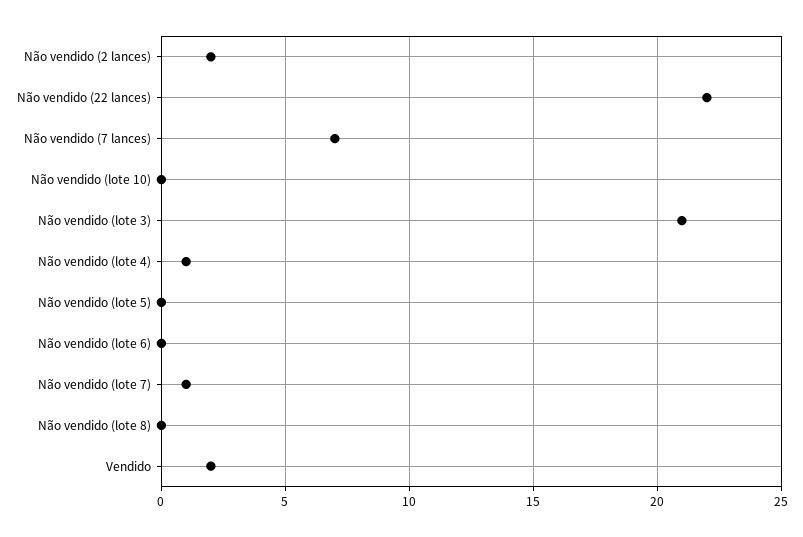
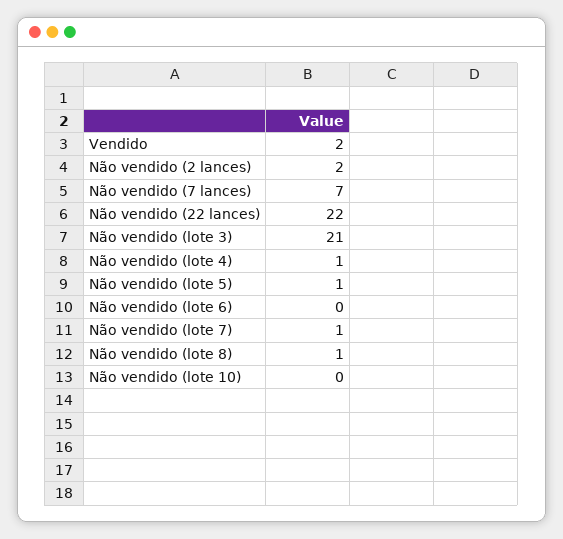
Não vendido (lote 5): 0 -> 1
Não vendido (lote 8): 0 -> 1

